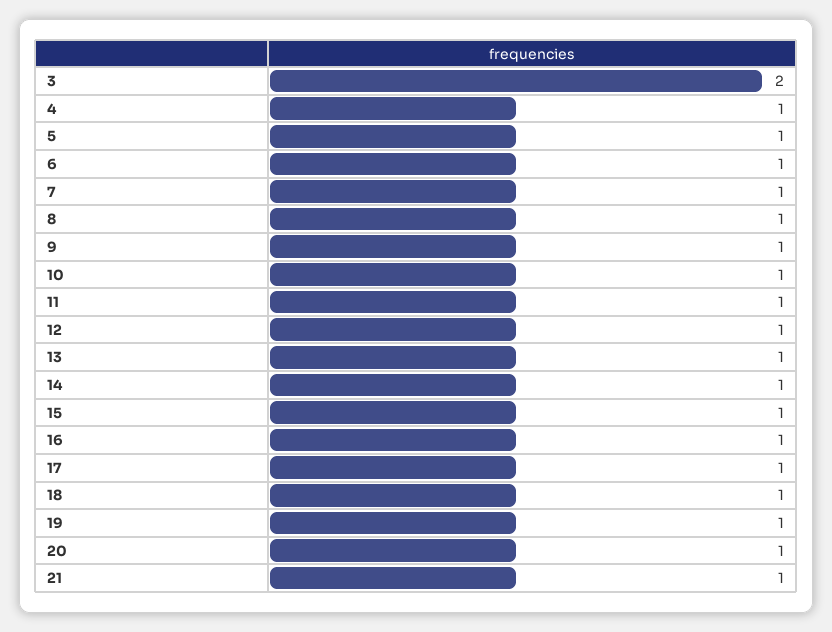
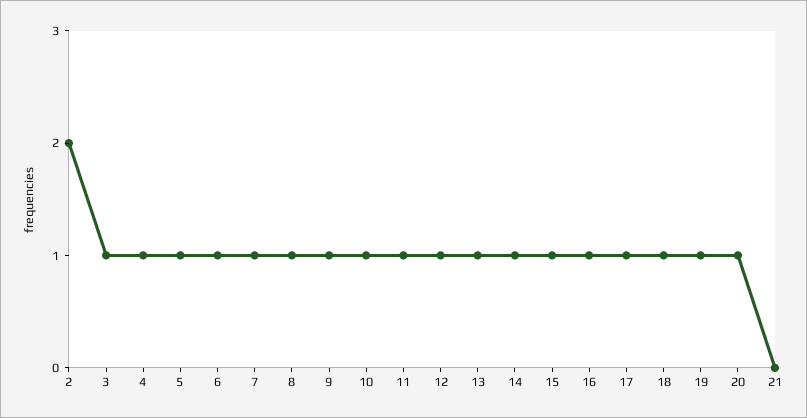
3: 2 -> 1
21: 1 -> 0
2: none -> 2

